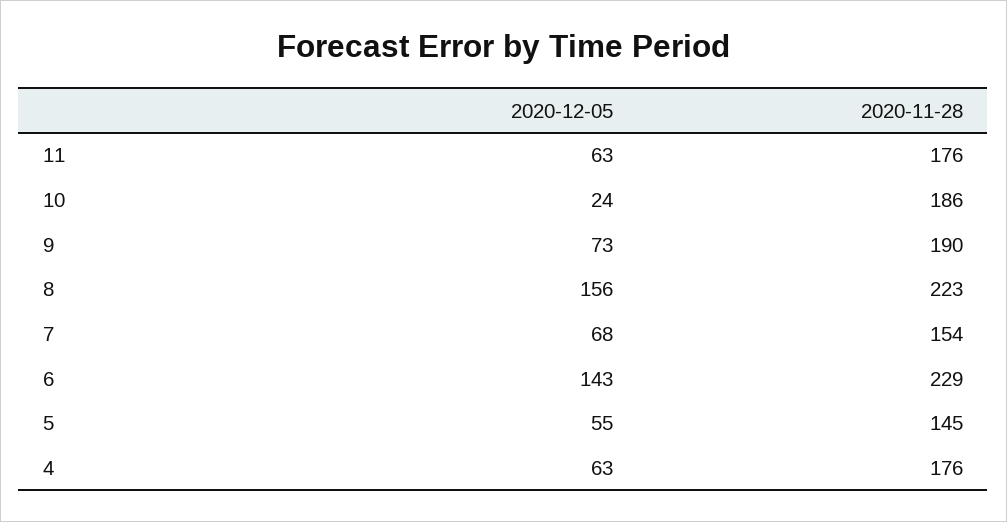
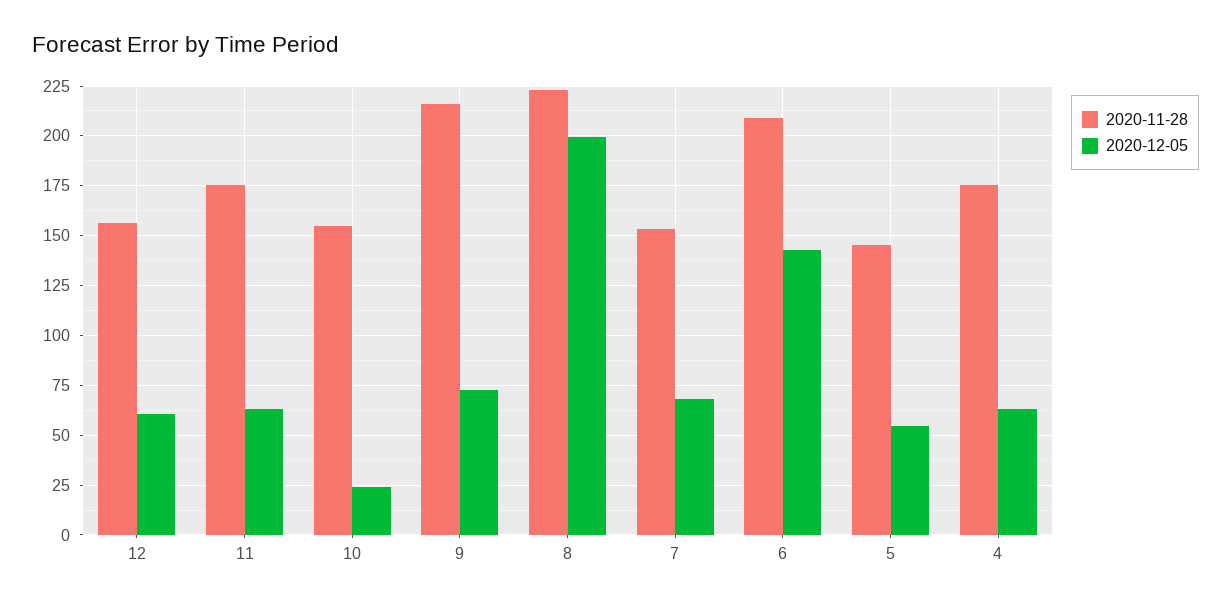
2020-11-28, 10: 186 -> 155
2020-11-28, 9: 190 -> 215
2020-12-05, 8: 156 -> 200
2020-11-28, 6: 229 -> 210
2020-11-28, 12: none -> 155
2020-12-05, 12: none -> 60

